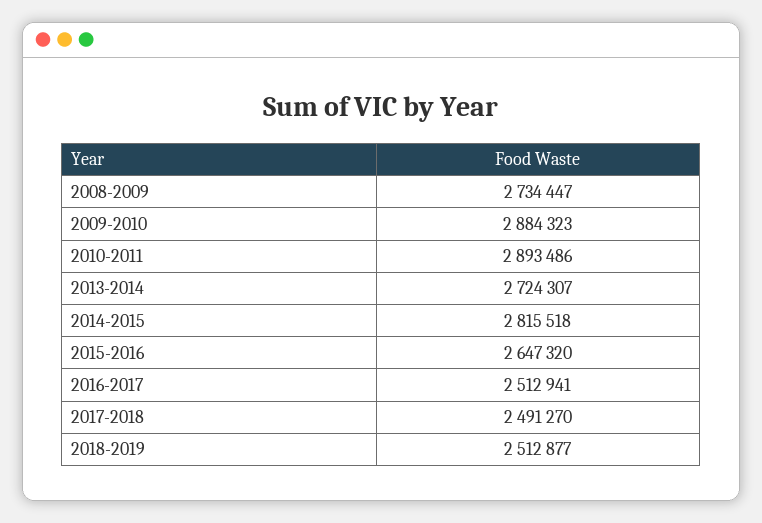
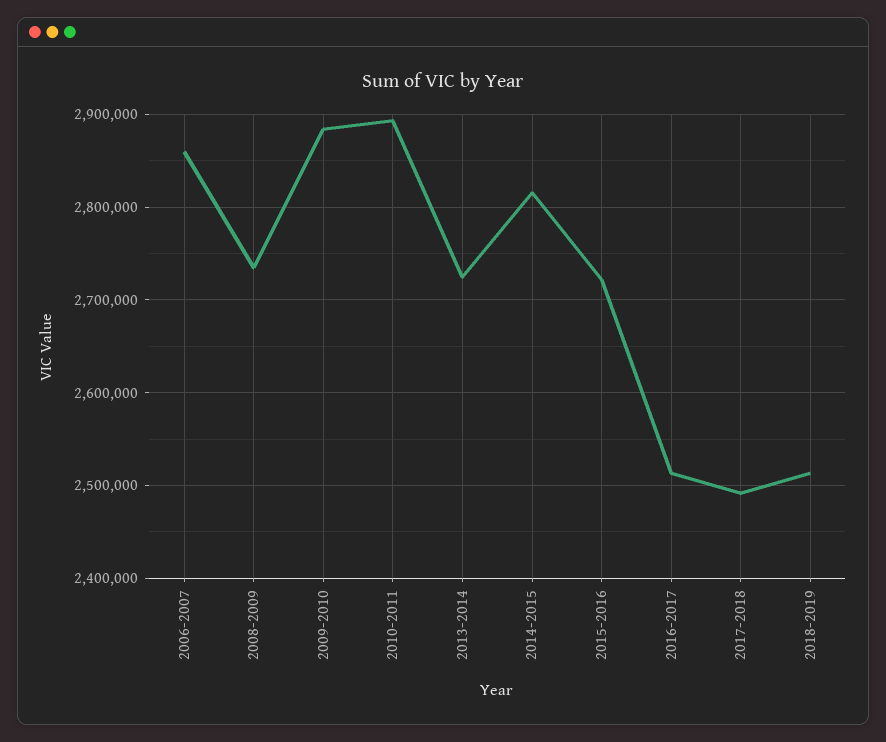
2015-2016: 2647320 -> 2720000
2006-2007: none -> 2860000

